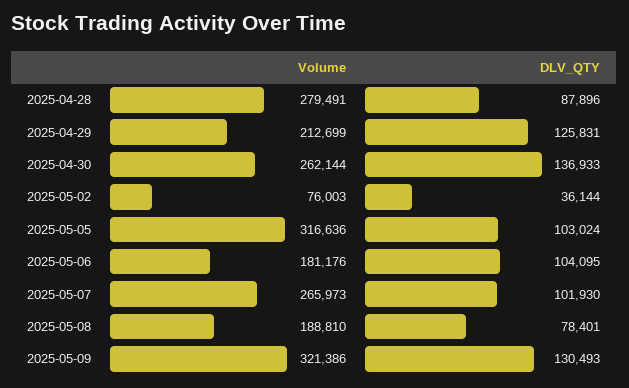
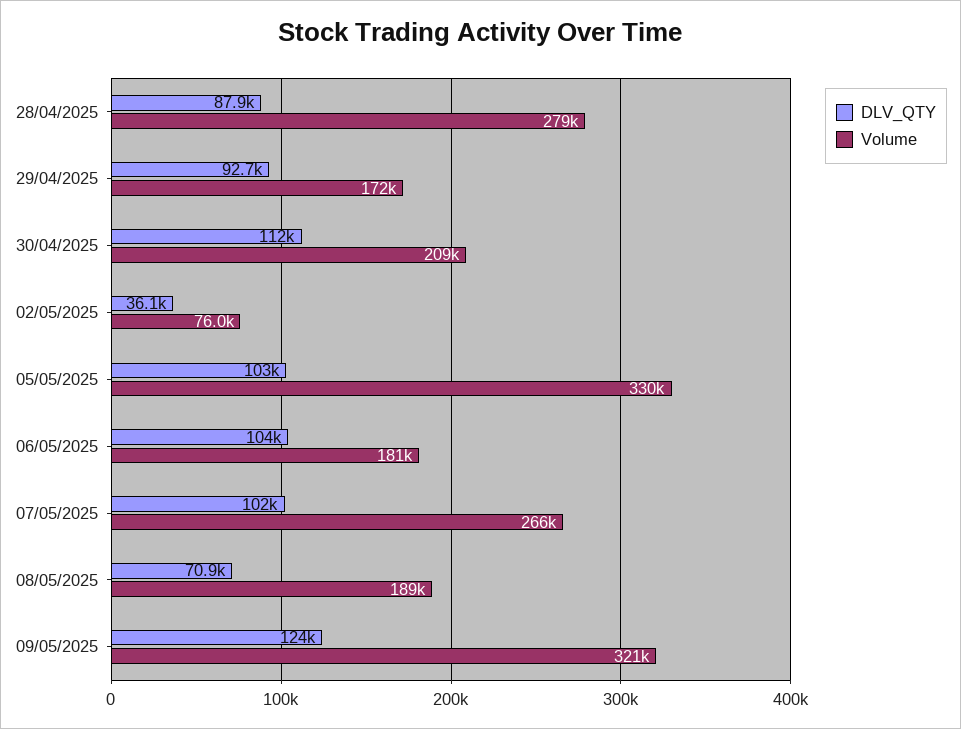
Volume, 2025-04-29: 212699 -> 172000
DLV_QTY, 2025-04-29: 125831 -> 92700
Volume, 2025-04-30: 262144 -> 209000
DLV_QTY, 2025-04-30: 136933 -> 112000
Volume, 2025-05-05: 316636 -> 330000
DLV_QTY, 2025-05-08: 78401 -> 70900
DLV_QTY, 2025-05-09: 130493 -> 124000

